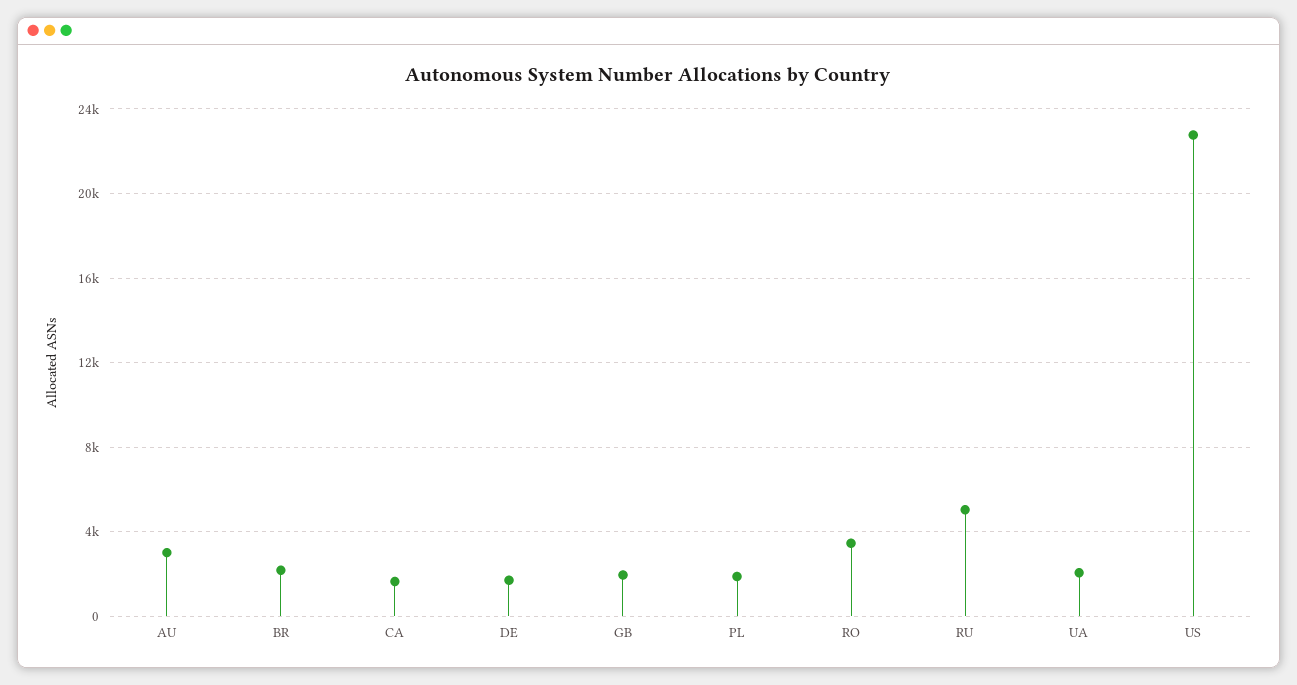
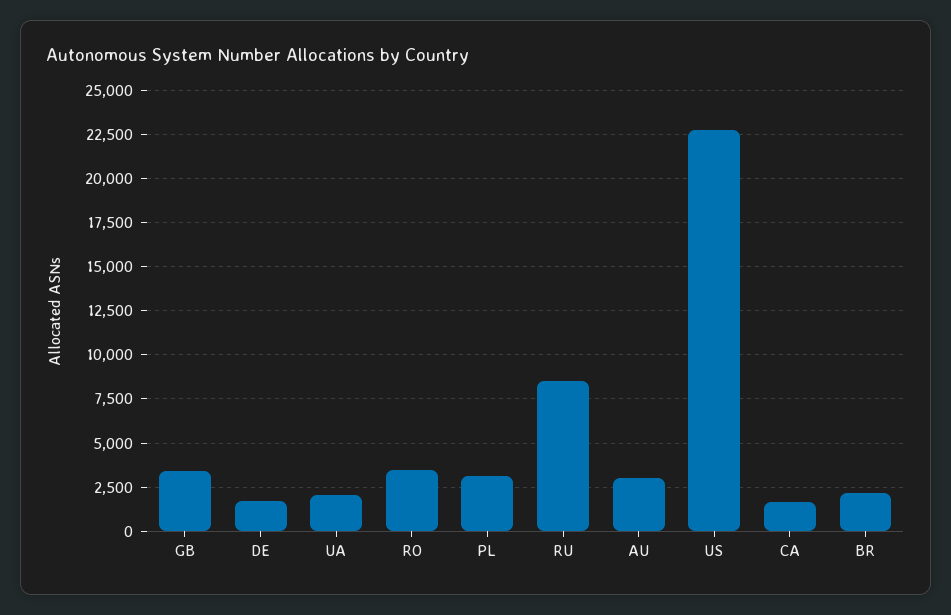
GB: 2000 -> 3500
PL: 2000 -> 3000
RU: 5000 -> 8500

